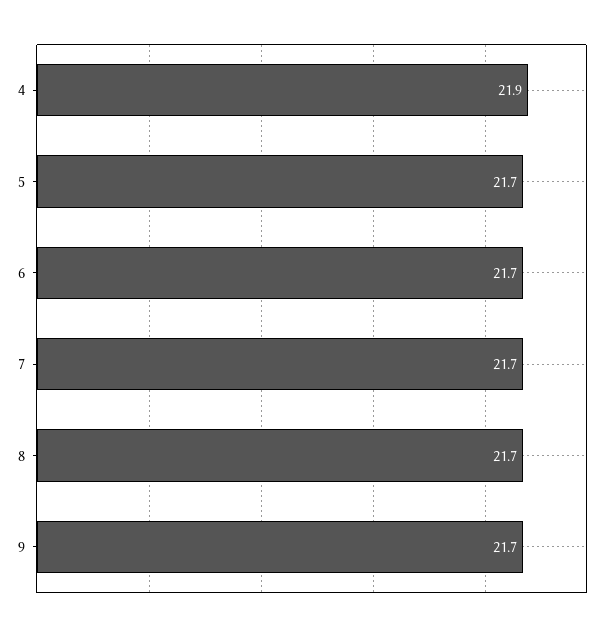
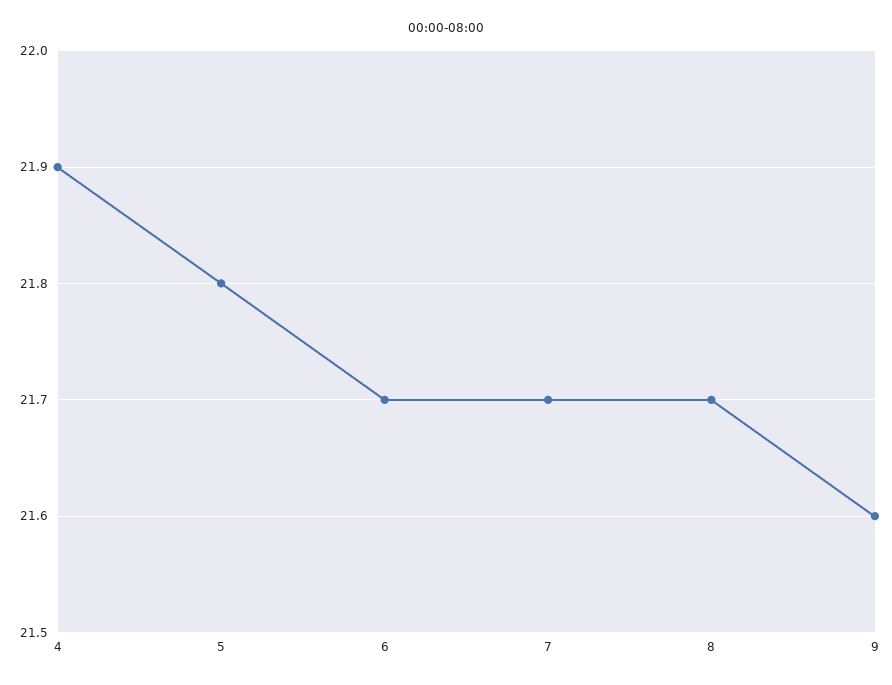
5: 21.7 -> 21.8
9: 21.7 -> 21.6

